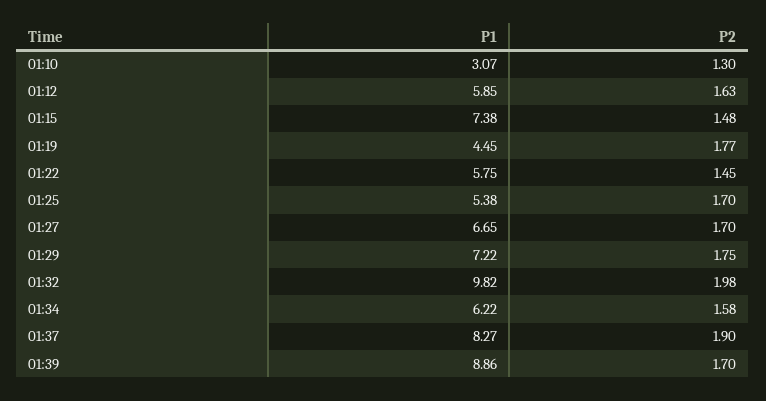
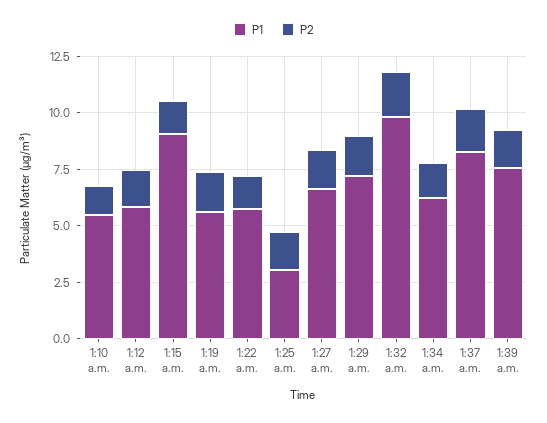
P1, 01:10: 3.07 -> 5.5
P1, 01:15: 7.38 -> 9
P1, 01:19: 4.45 -> 5.5
P1, 01:25: 5.38 -> 3
P1, 01:39: 8.86 -> 7.5

